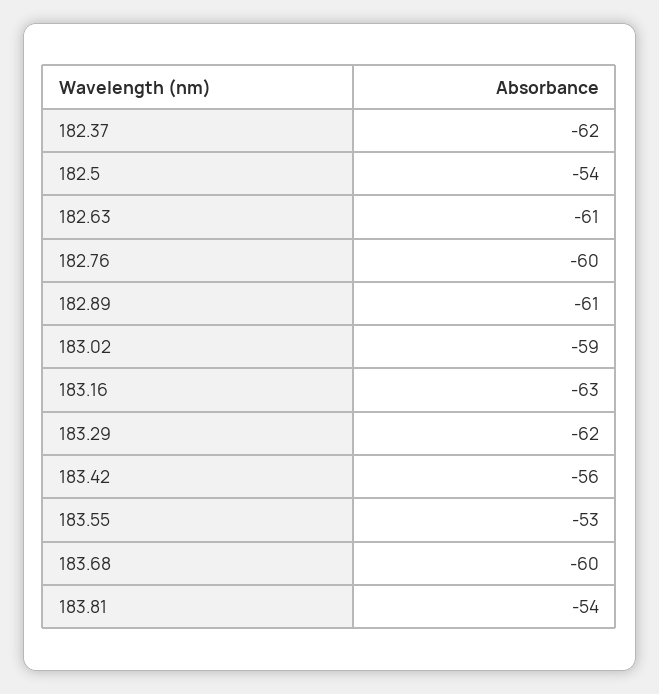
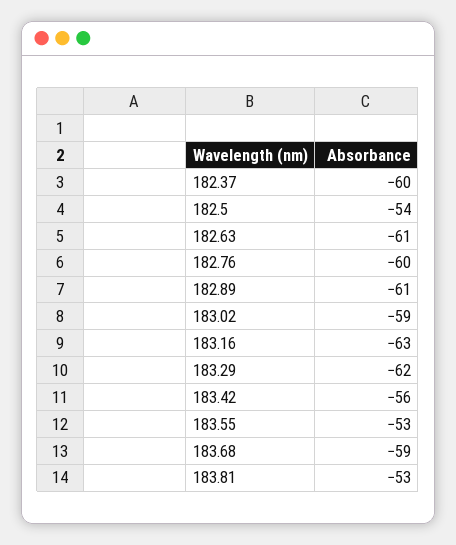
182.37: -62 -> -60
183.68: -60 -> -59
183.81: -54 -> -53

